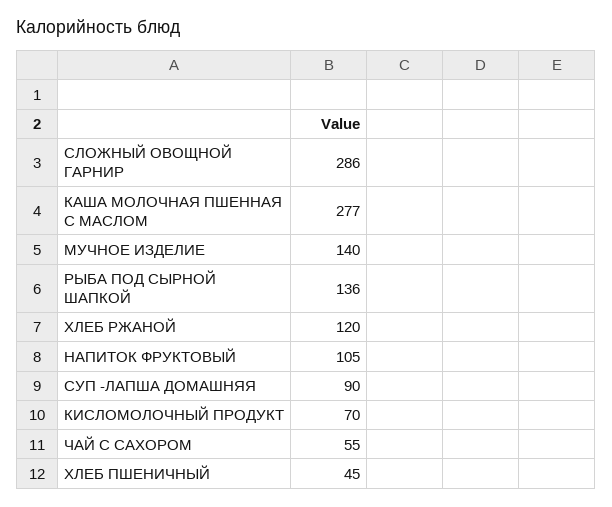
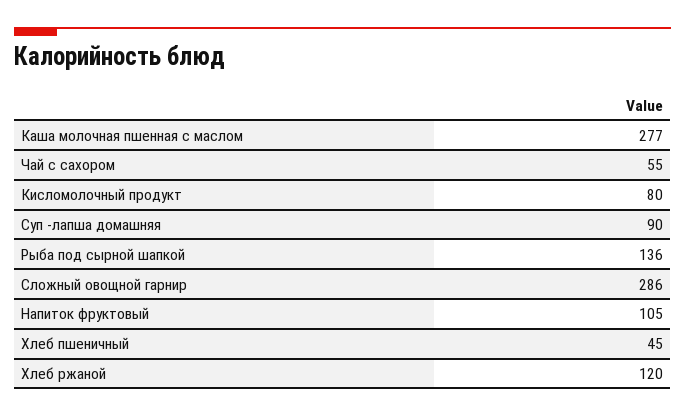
МУЧНОЕ ИЗДЕЛИЕ: 140 -> none
КИСЛОМОЛОЧНЫЙ ПРОДУКТ: 70 -> 80

